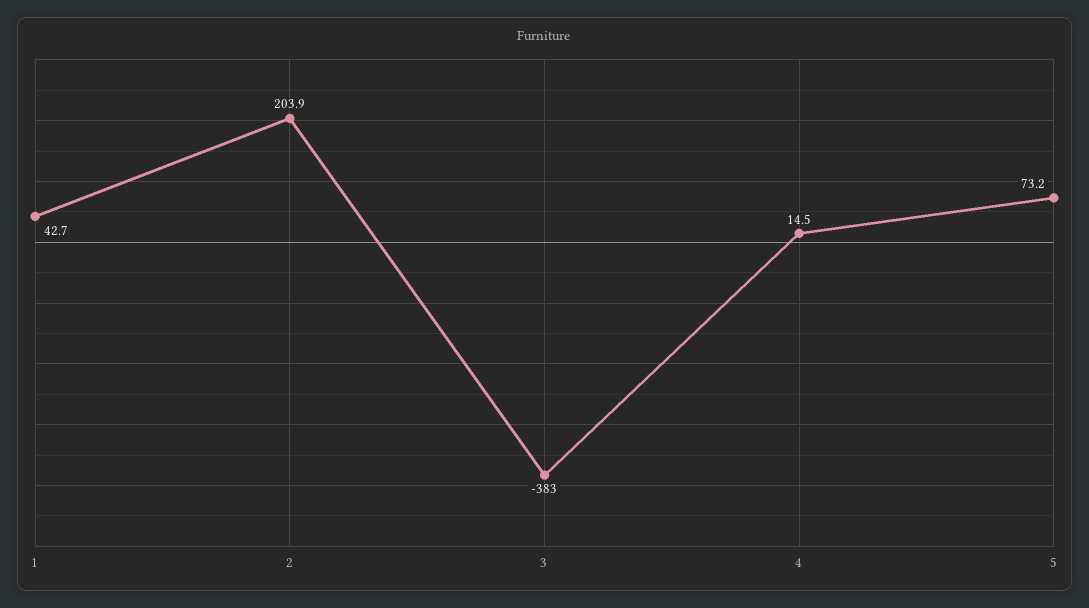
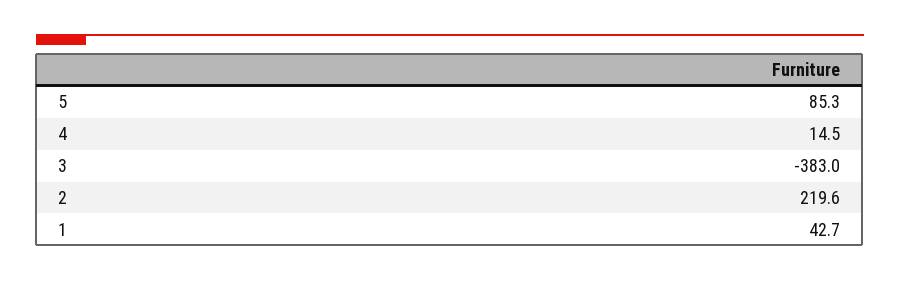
2: 203.9 -> 219.6
5: 73.2 -> 85.3

